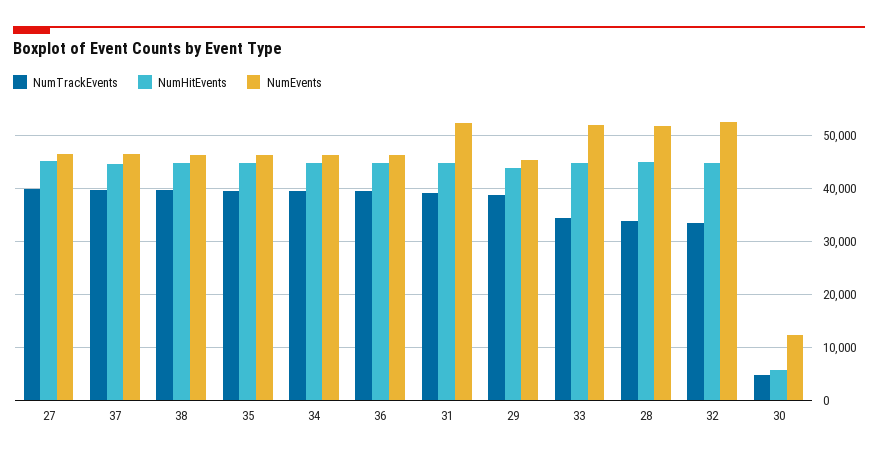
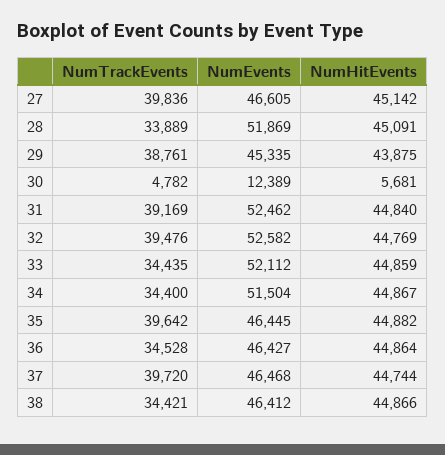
NumTrackEvents, 38: 40000 -> 34421
NumTrackEvents, 34: 40000 -> 34400
NumEvents, 34: 46000 -> 51504
NumTrackEvents, 36: 40000 -> 34528
NumTrackEvents, 32: 34000 -> 39476

